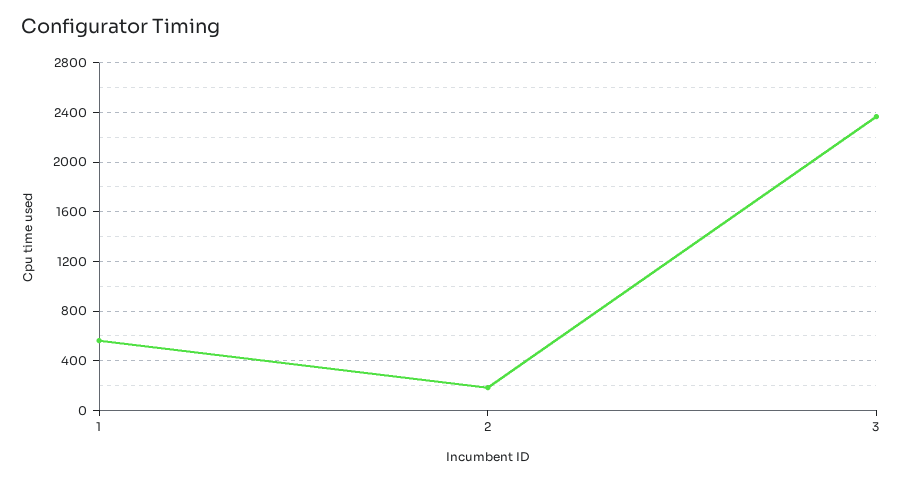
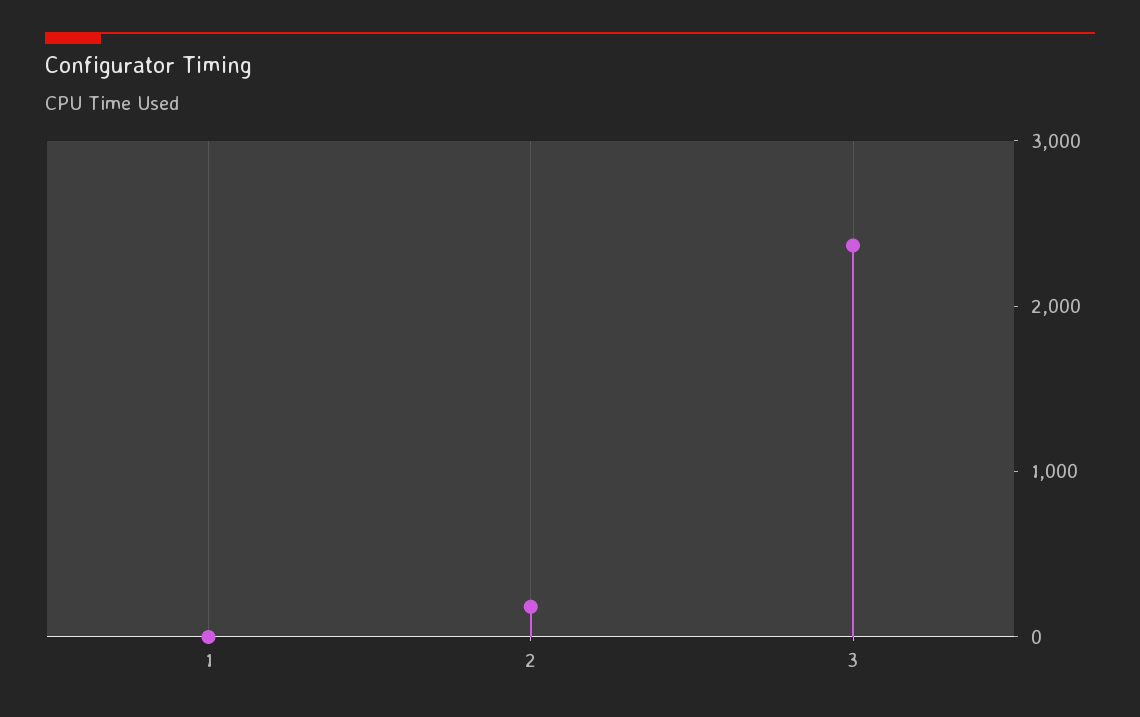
1: 550 -> 0

